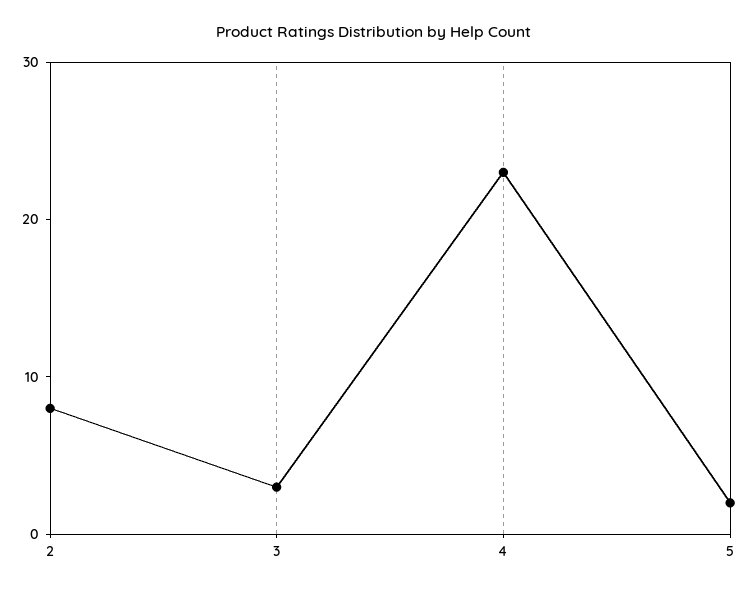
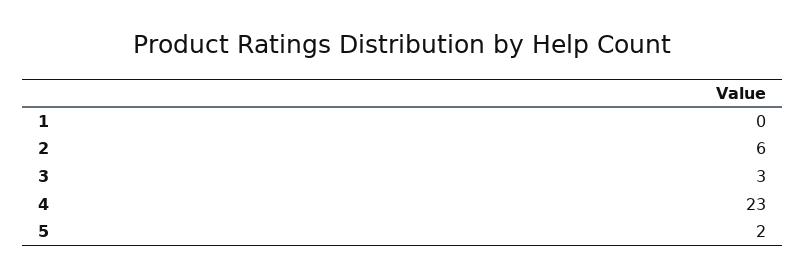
2: 8 -> 6
1: none -> 0

